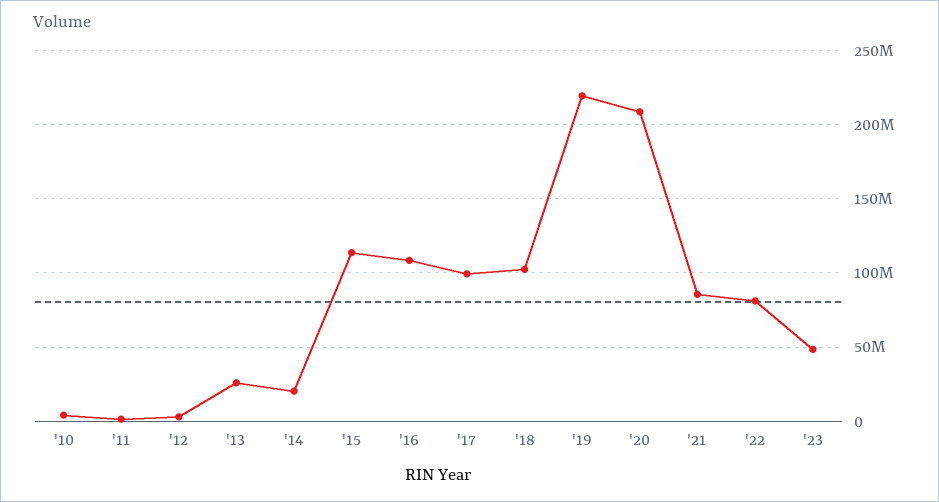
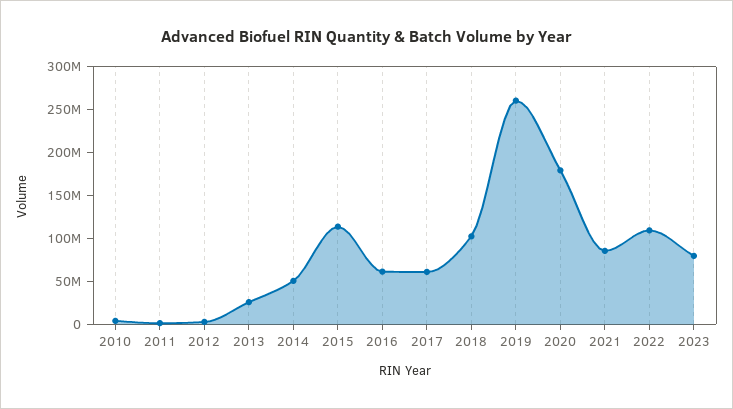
'14: 20000000 -> 50000000
'16: 110000000 -> 60000000
'17: 100000000 -> 60000000
'19: 220000000 -> 260000000
'20: 210000000 -> 180000000
'22: 80000000 -> 110000000
'23: 50000000 -> 80000000

